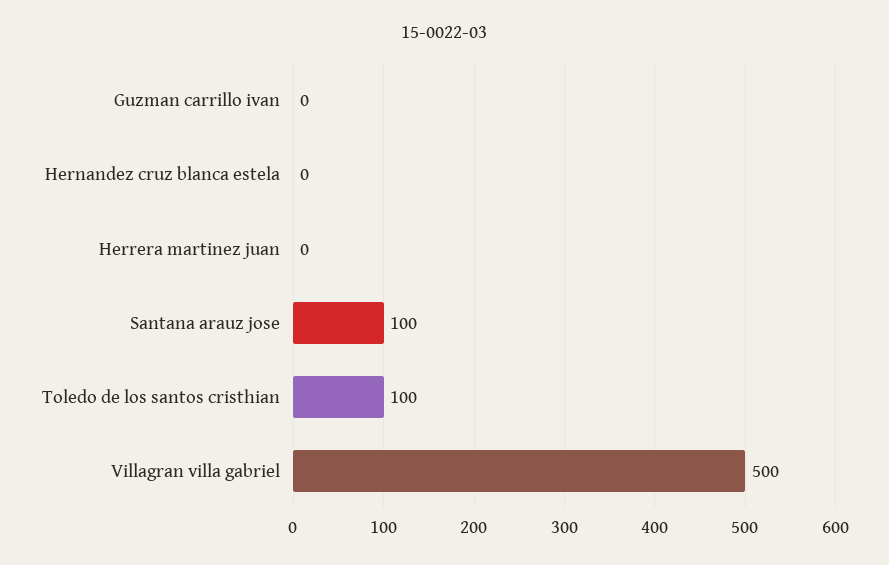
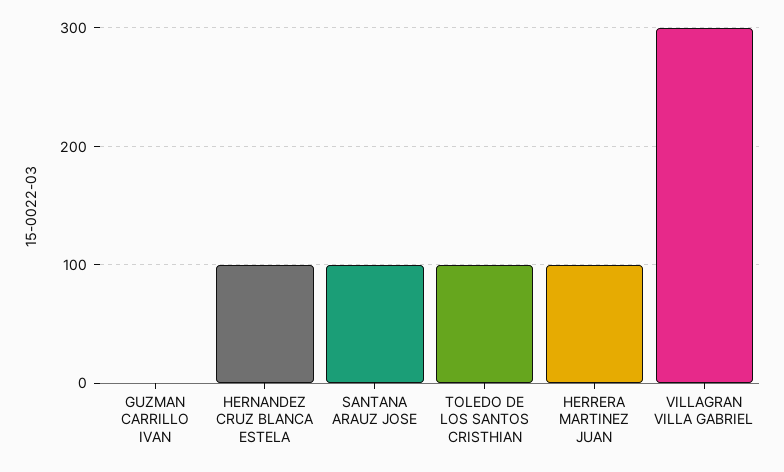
Hernandez cruz blanca estela: 0 -> 100
Herrera martinez juan: 0 -> 100
Villagran villa gabriel: 500 -> 300

